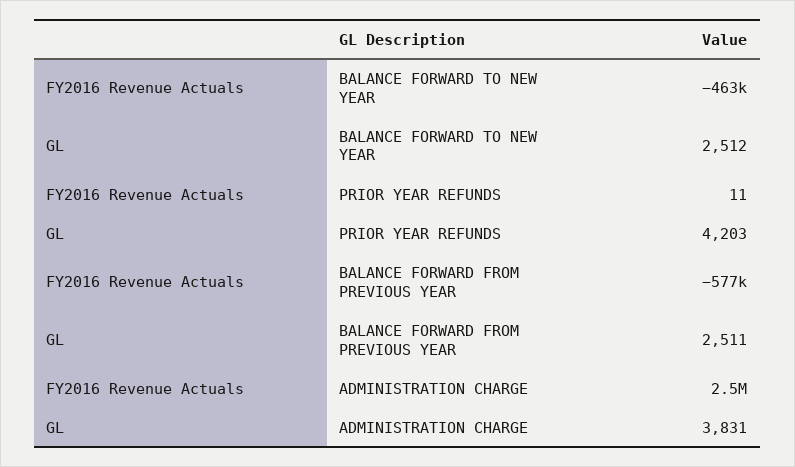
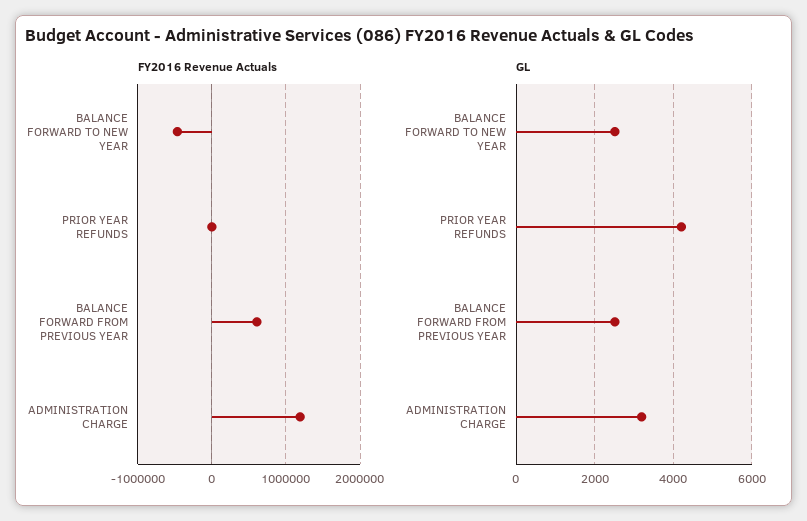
FY2016 Revenue Actuals, BALANCE FORWARD FROM PREVIOUS YEAR: -577000 -> 600000
FY2016 Revenue Actuals, ADMINISTRATION CHARGE: 2500000 -> 1200000
GL, ADMINISTRATION CHARGE: 3831 -> 3200

